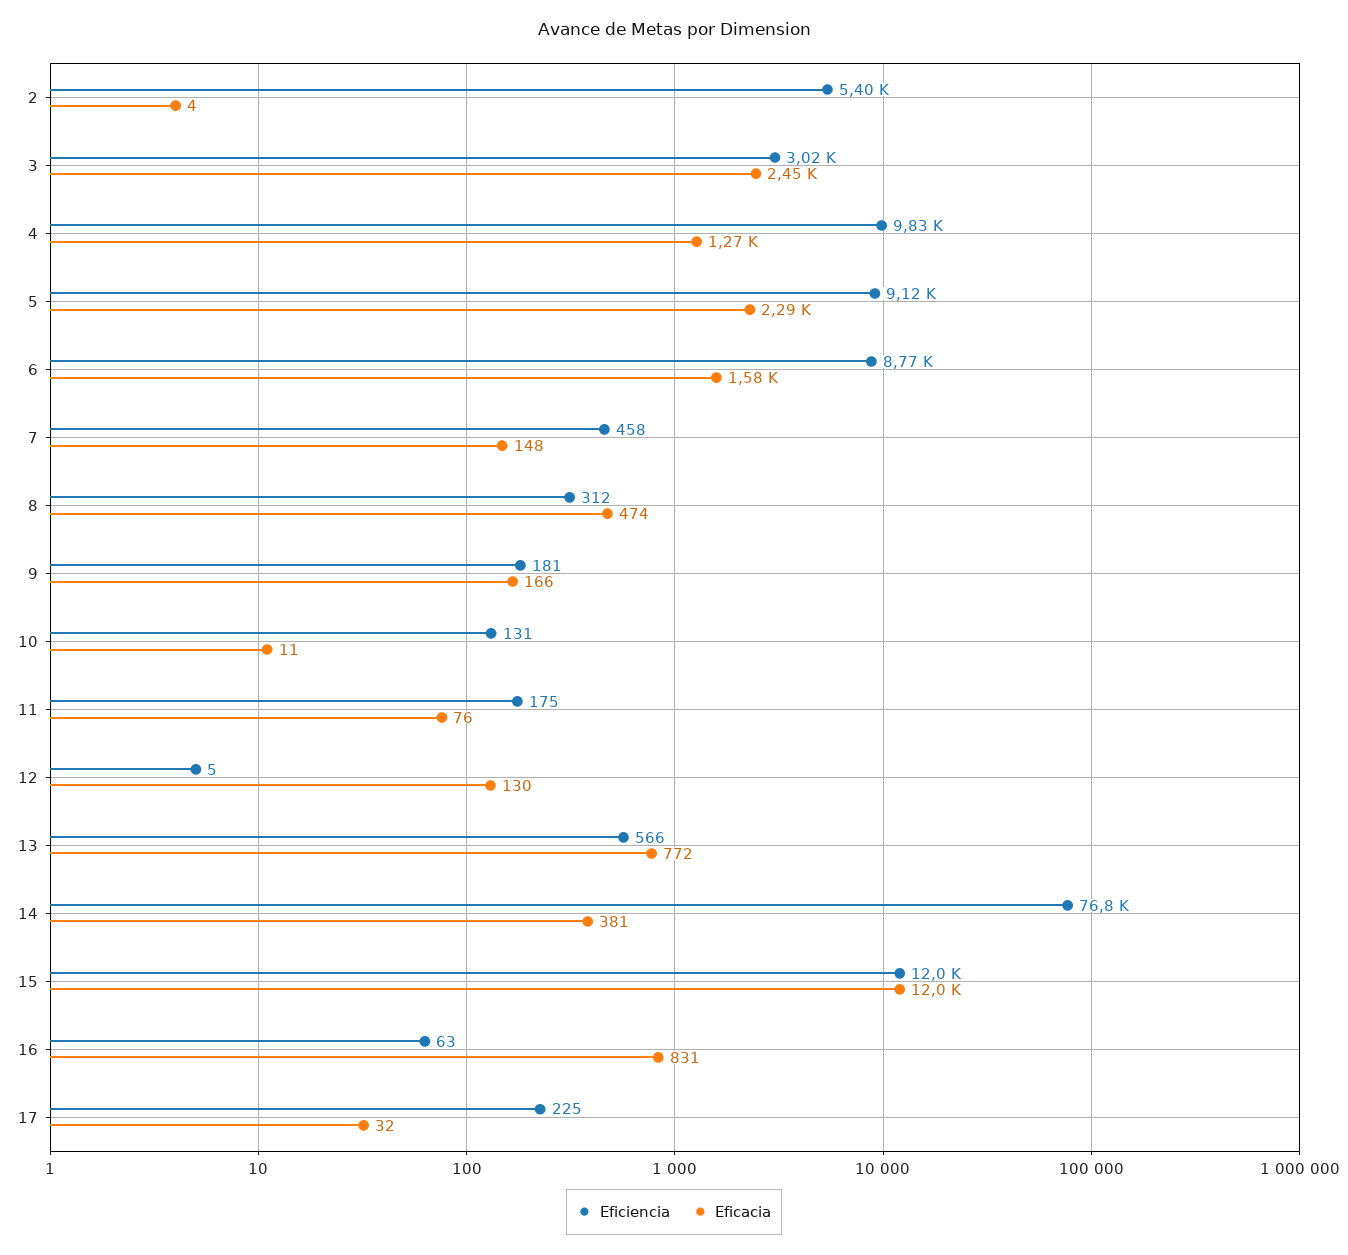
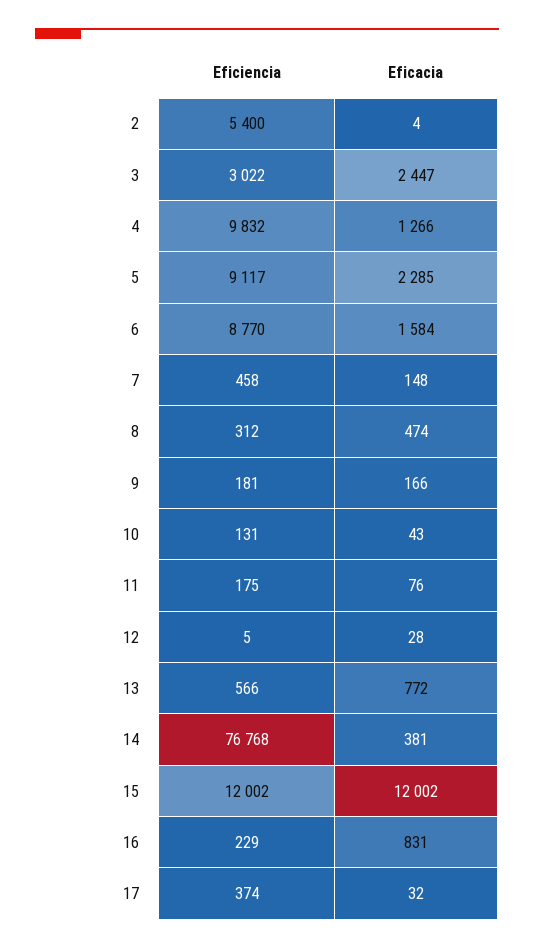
Eficacia, 10: 11 -> 43
Eficacia, 12: 130 -> 28
Eficiencia, 16: 63 -> 229
Eficiencia, 17: 225 -> 374

